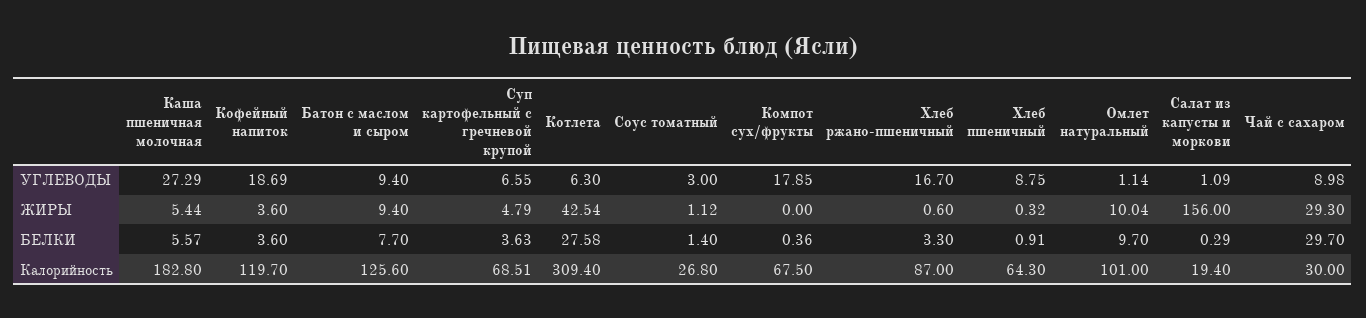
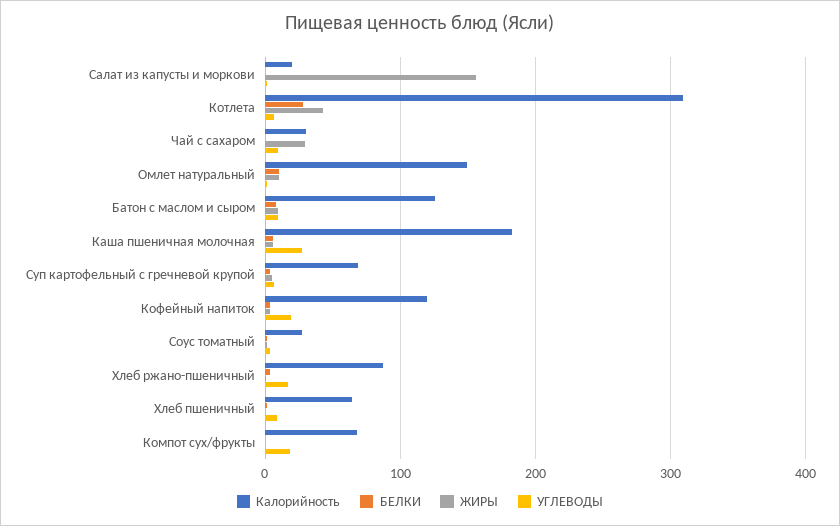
БЕЛКИ, Чай с сахаром: 29.7 -> 0
Калорийность, Омлет натуральный: 101 -> 150

